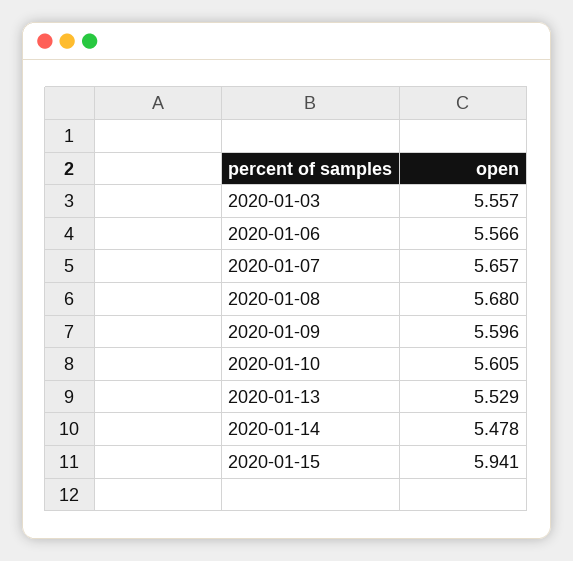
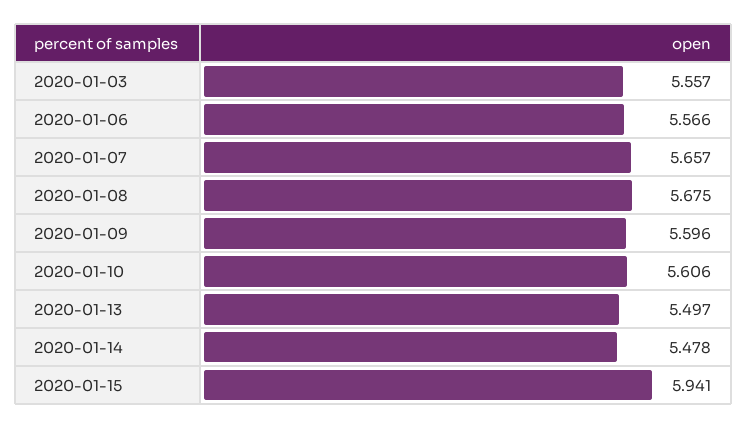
2020-01-08: 5.68 -> 5.675
2020-01-10: 5.605 -> 5.606
2020-01-13: 5.529 -> 5.497

